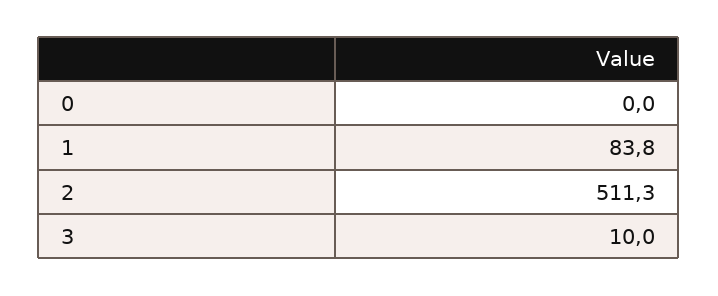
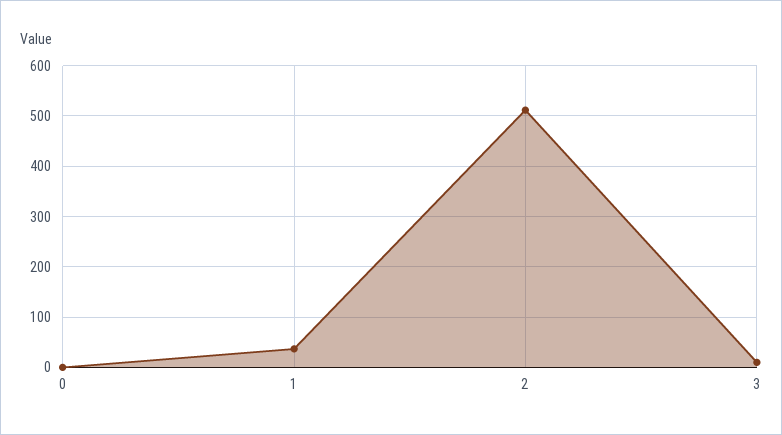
1: 83.8 -> 40

